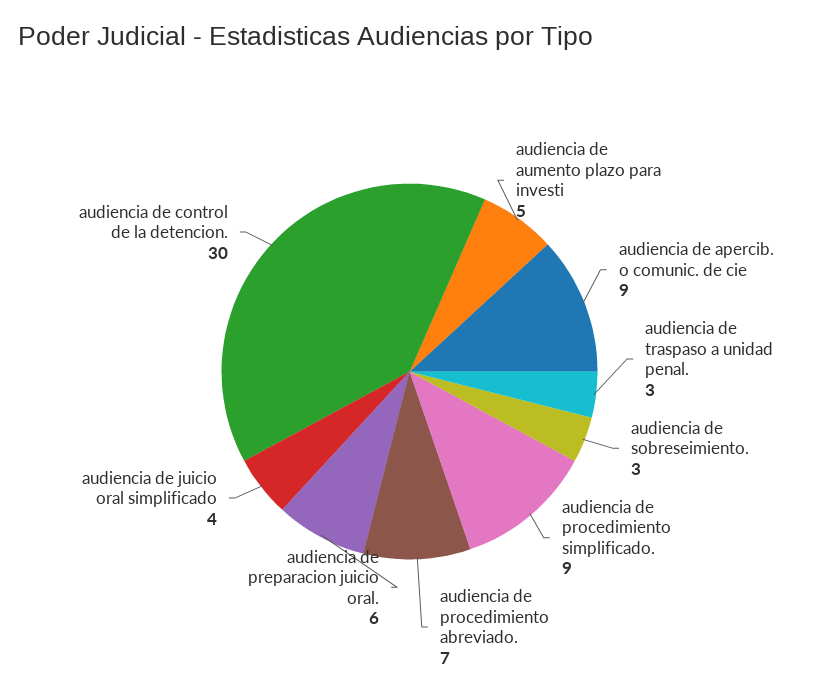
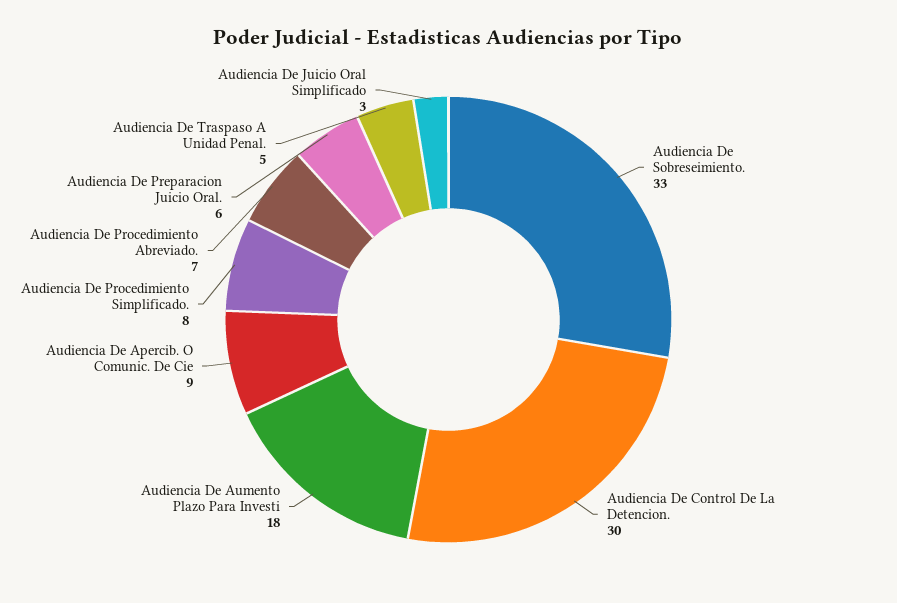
audiencia de aumento plazo para investi: 5 -> 18
audiencia de traspaso a unidad penal.: 3 -> 5
audiencia de sobreseimiento.: 3 -> 33
audiencia de procedimiento simplificado.: 9 -> 8
audiencia de juicio oral simplificado: 4 -> 3

